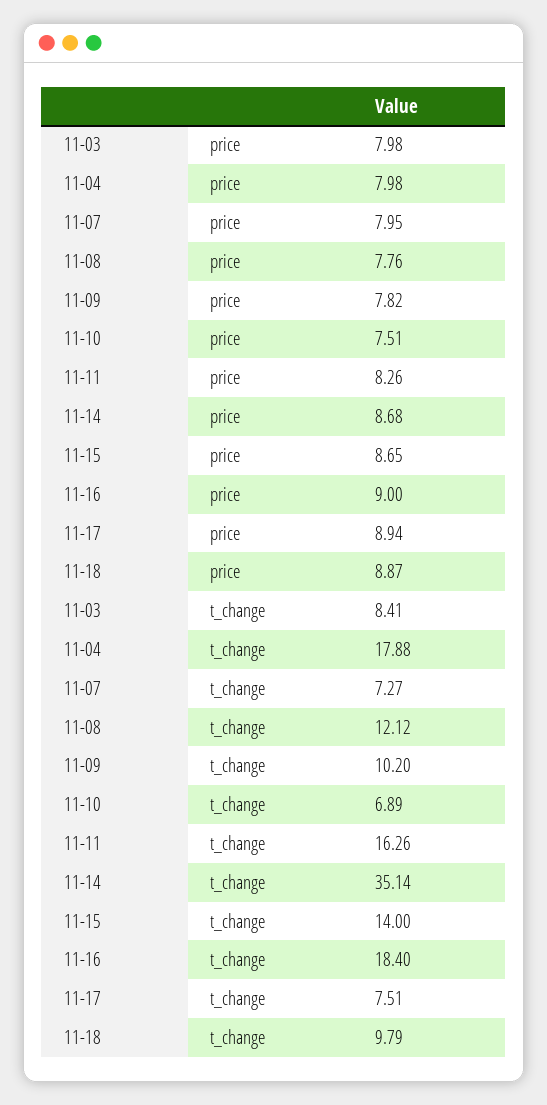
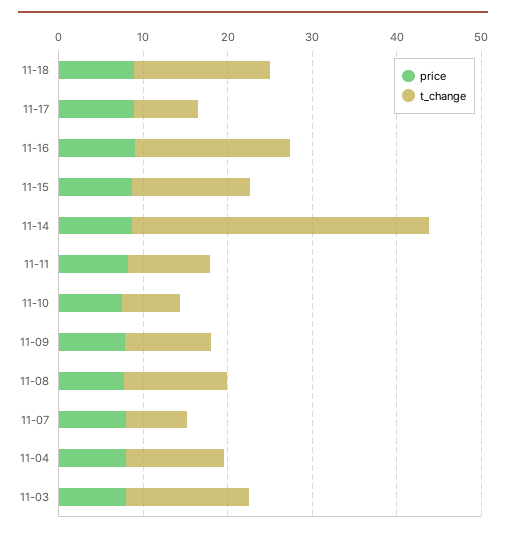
t_change, 11-03: 8.41 -> 14
t_change, 11-04: 17.88 -> 12
t_change, 11-11: 16.26 -> 10
t_change, 11-18: 9.79 -> 16

